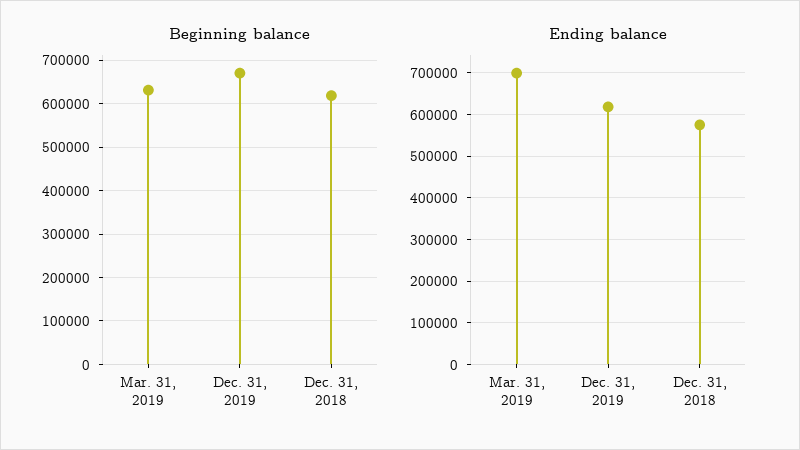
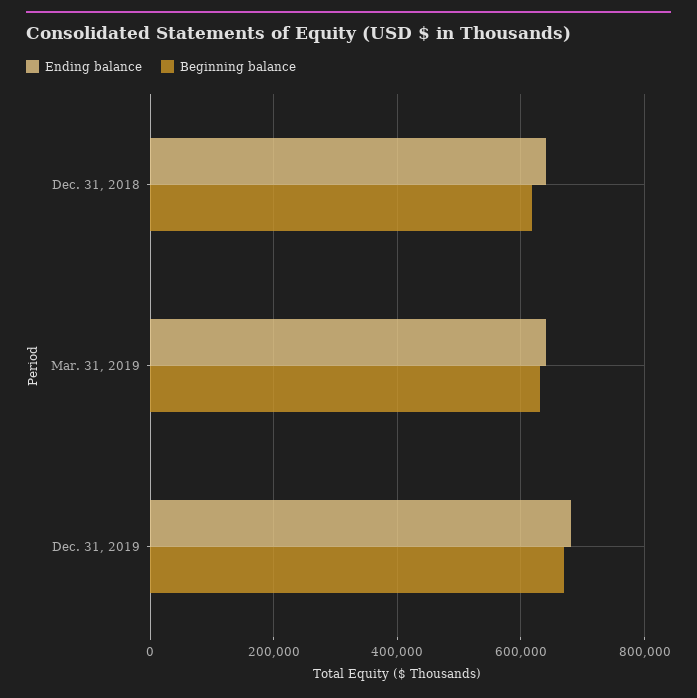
Ending balance, Mar. 31, 2019: 700000 -> 640000
Ending balance, Dec. 31, 2019: 620000 -> 680000
Ending balance, Dec. 31, 2018: 580000 -> 640000

